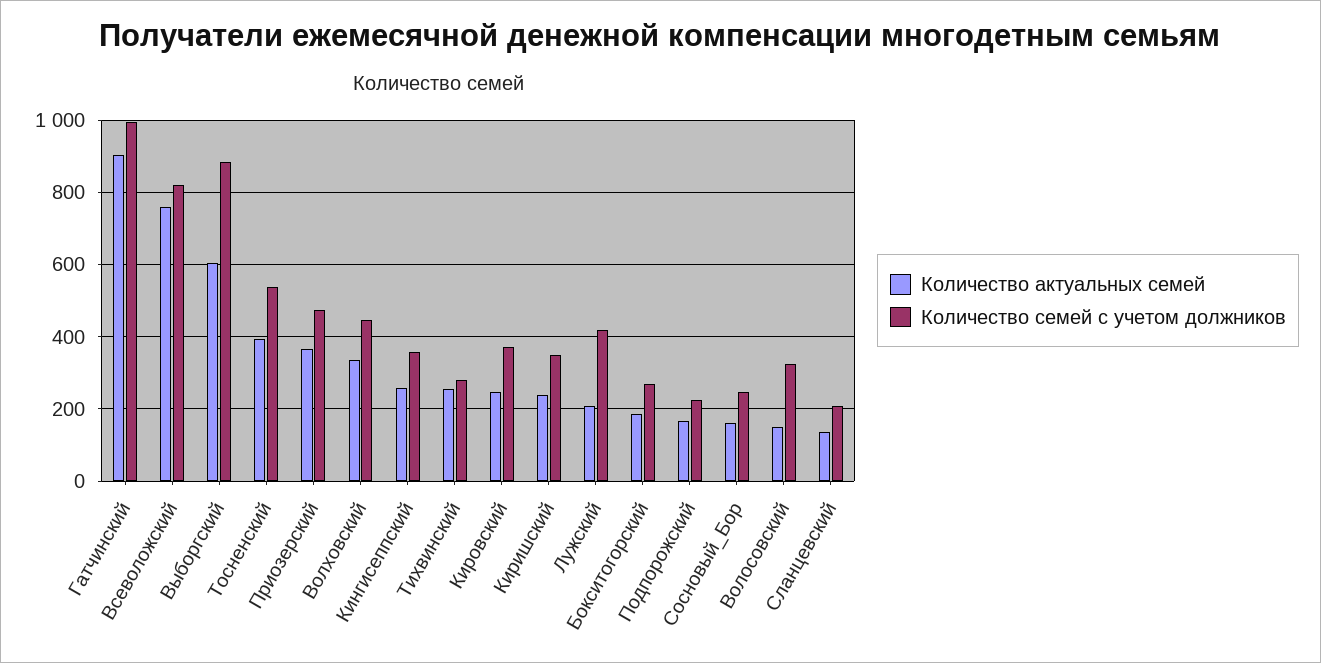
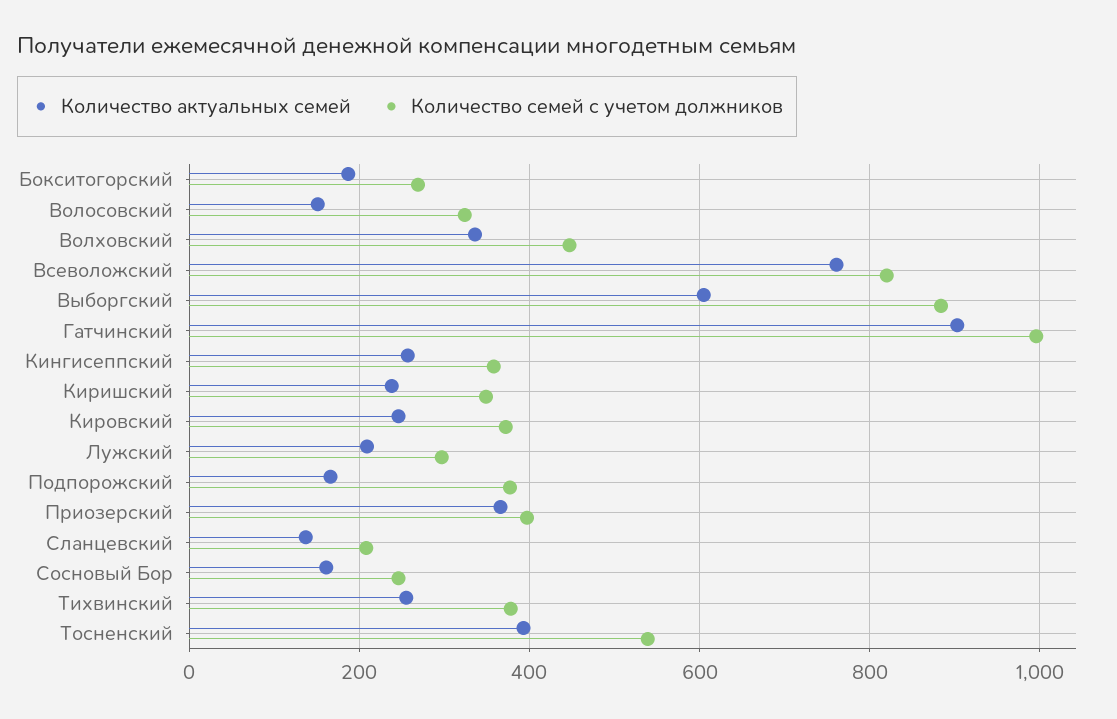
Количество семей с учетом должников, Приозерский: 480 -> 400
Количество семей с учетом должников, Тихвинский: 280 -> 380
Количество семей с учетом должников, Лужский: 420 -> 300
Количество семей с учетом должников, Подпорожский: 220 -> 380

